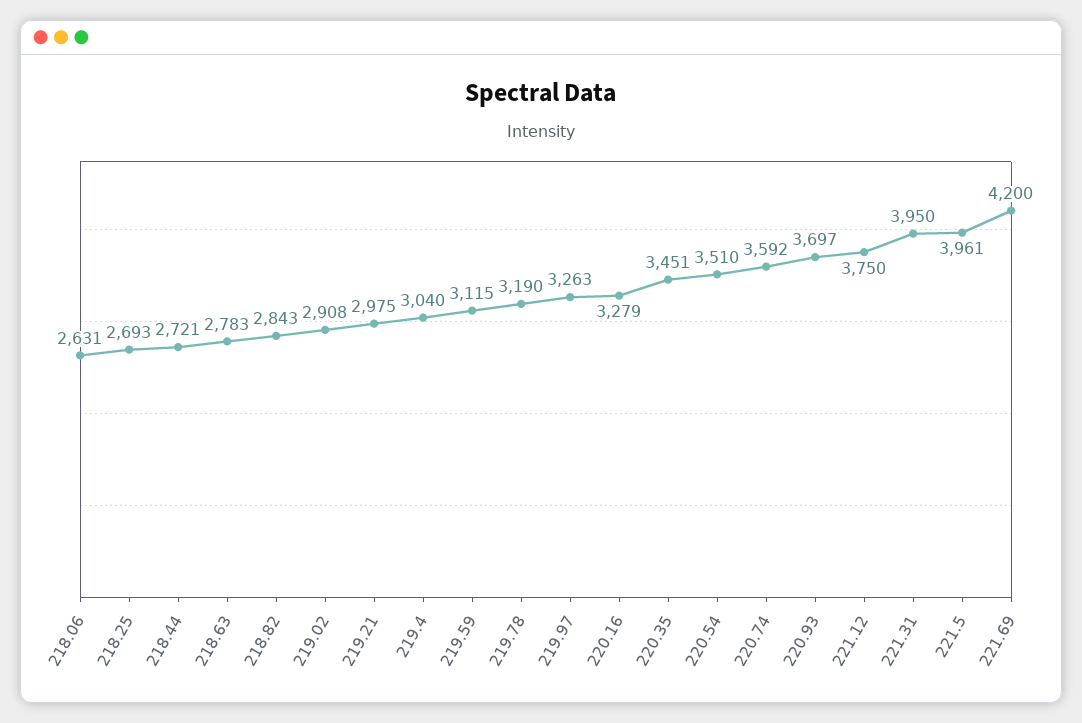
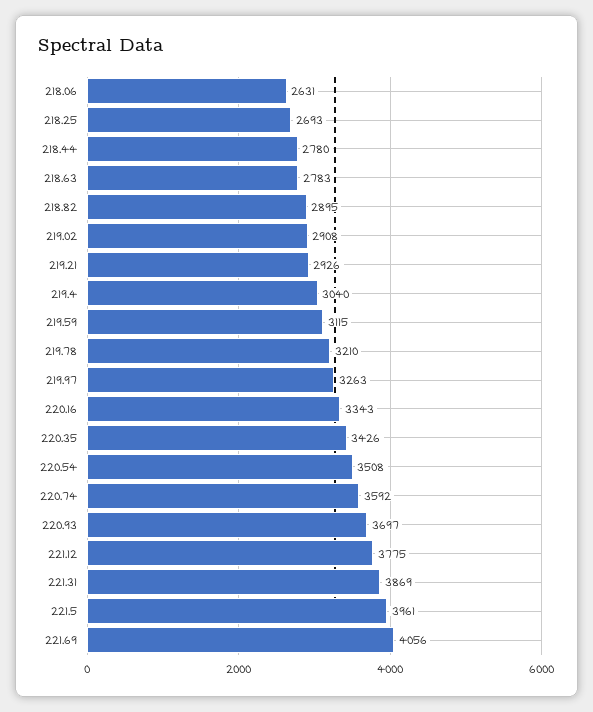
218.44: 2721 -> 2780
218.82: 2843 -> 2895
219.21: 2975 -> 2926
219.78: 3190 -> 3210
220.16: 3279 -> 3343
220.35: 3451 -> 3426
220.54: 3510 -> 3508
221.12: 3750 -> 3775
221.31: 3950 -> 3869
221.69: 4200 -> 4056

